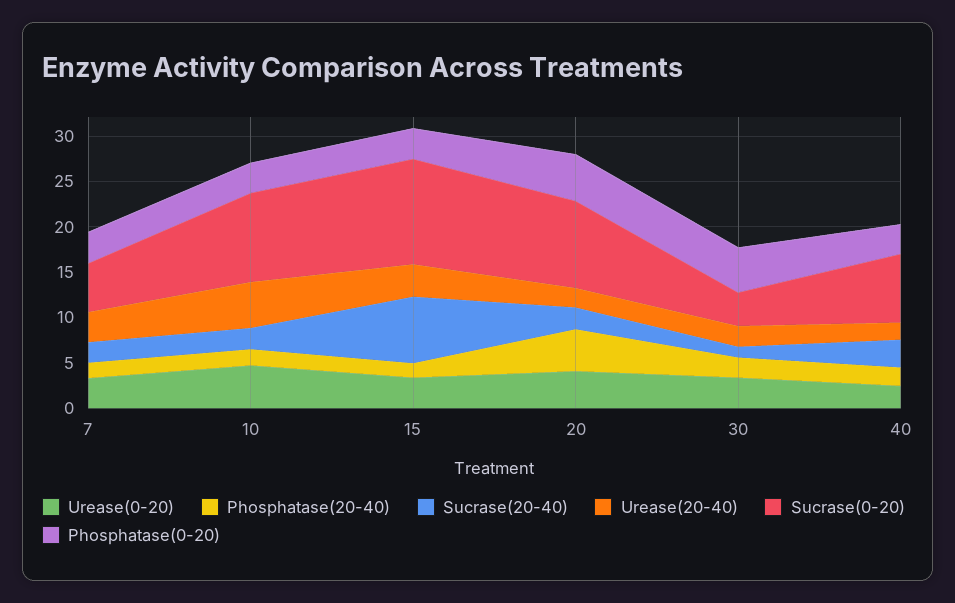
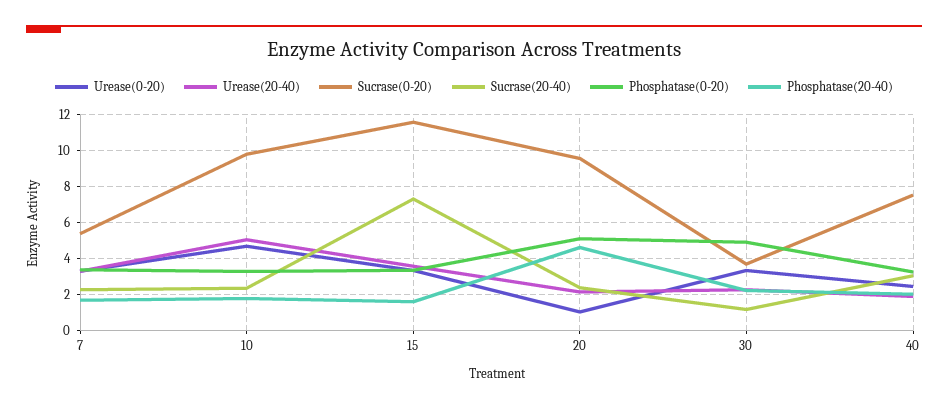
Urease(0-20), 20: 4 -> 1

